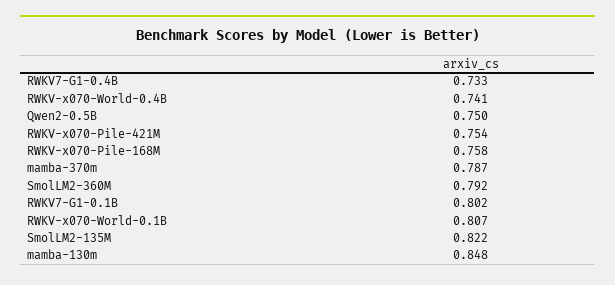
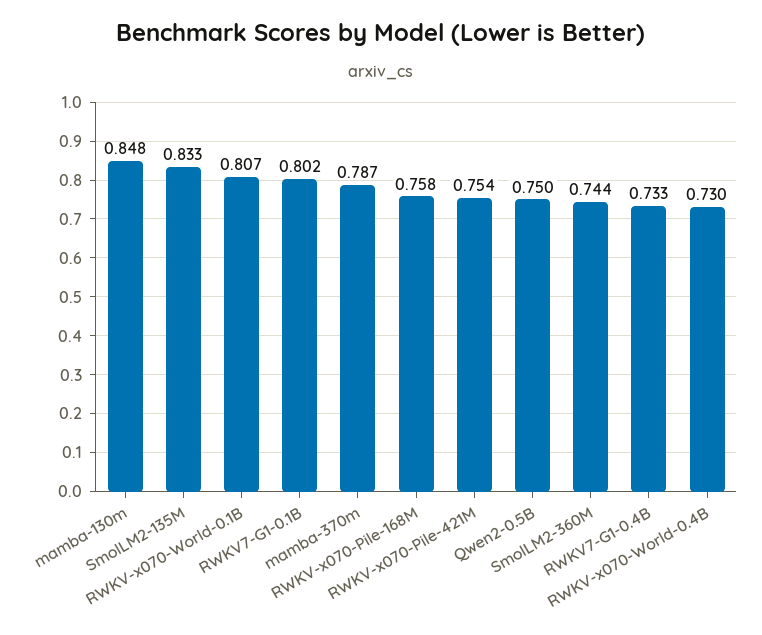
RWKV-x070-World-0.4B: 0.741 -> 0.73
SmolLM2-360M: 0.792 -> 0.744
SmolLM2-135M: 0.822 -> 0.833

